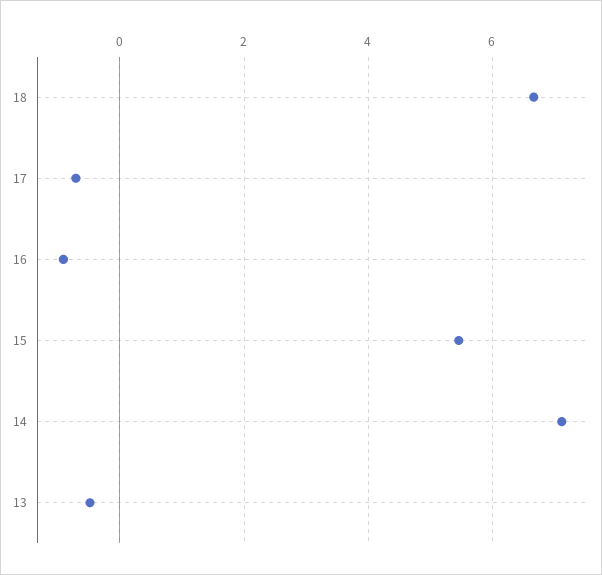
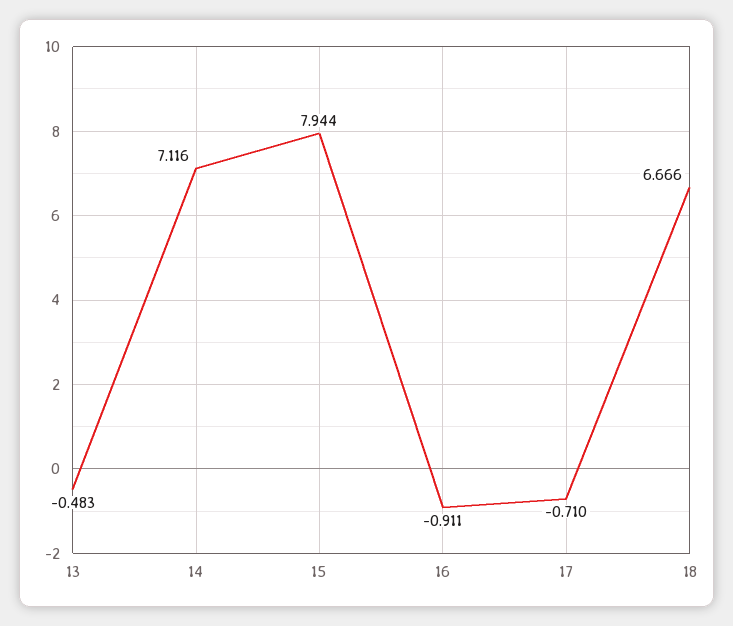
15: 5.4 -> 7.944

